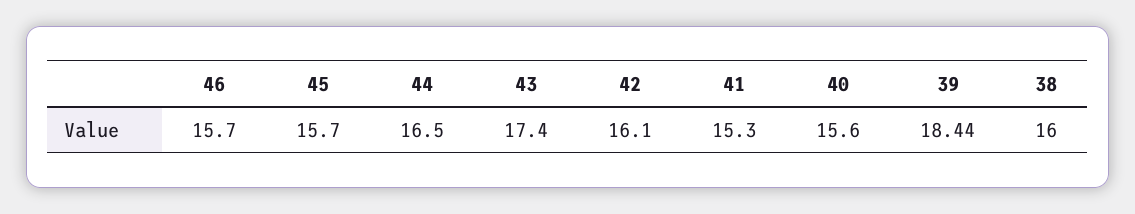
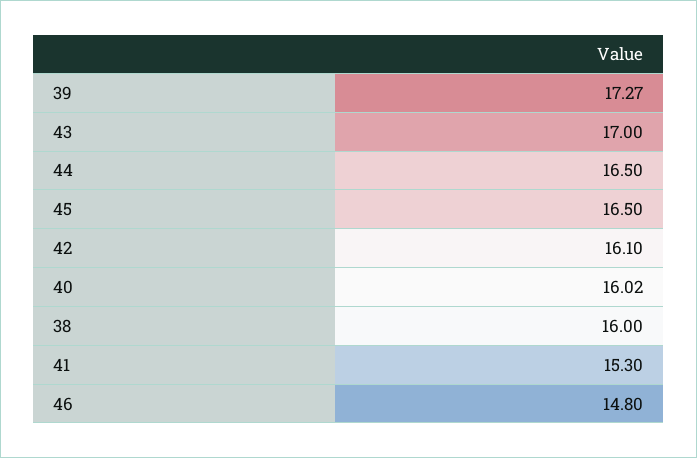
46: 15.7 -> 14.8
45: 15.7 -> 16.5
43: 17.4 -> 17
40: 15.6 -> 16.02
39: 18.44 -> 17.27

